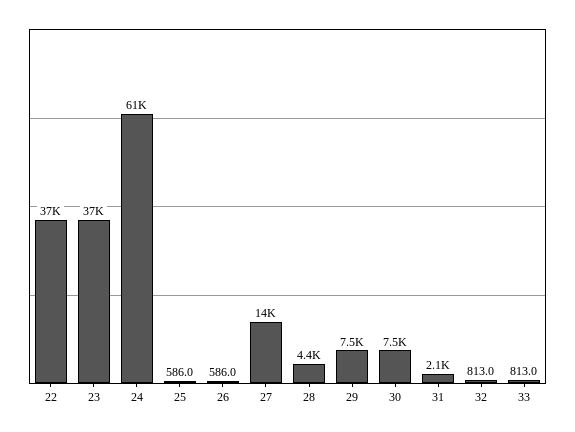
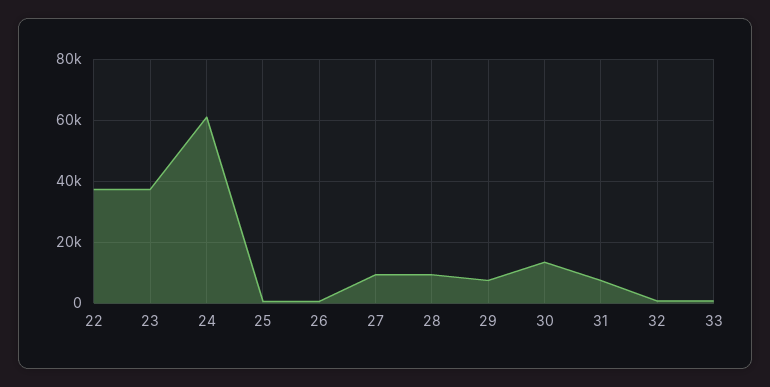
27: 14000 -> 10000
28: 4400 -> 10000
30: 7500 -> 14000
31: 2100 -> 8000

